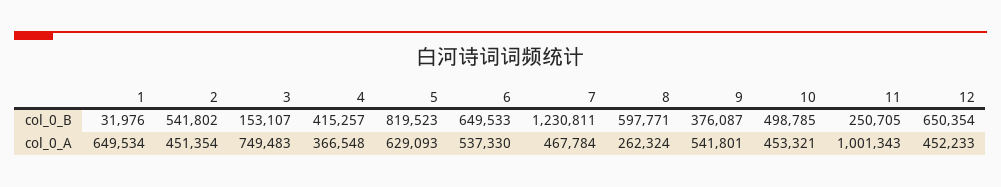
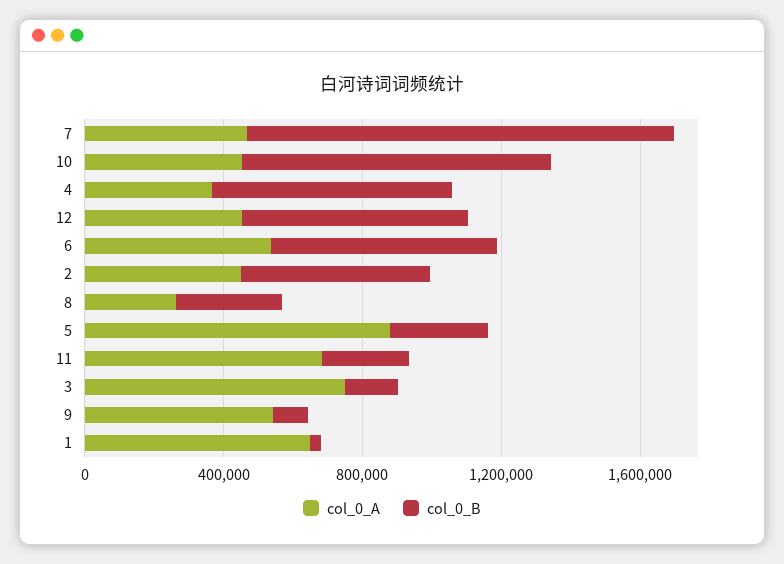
col_0_B, 4: 415257 -> 700000
col_0_B, 5: 819523 -> 300000
col_0_B, 8: 597771 -> 300000
col_0_B, 9: 376087 -> 100000
col_0_B, 10: 498785 -> 900000
col_0_A, 5: 629093 -> 900000
col_0_A, 11: 1001343 -> 700000

